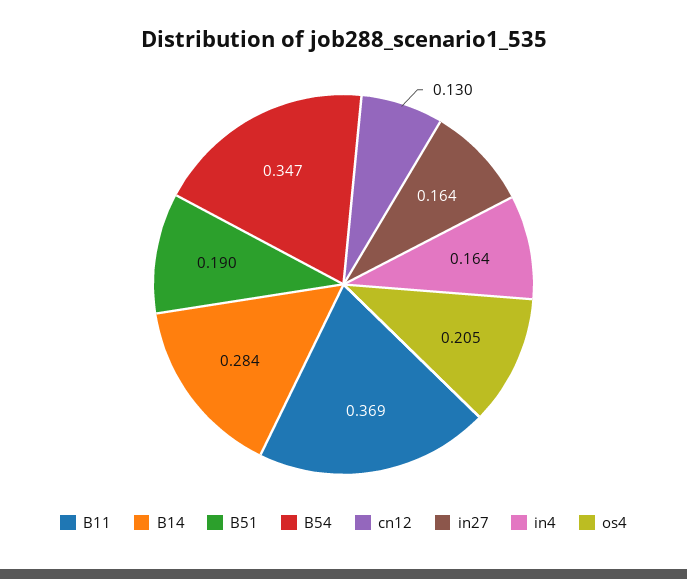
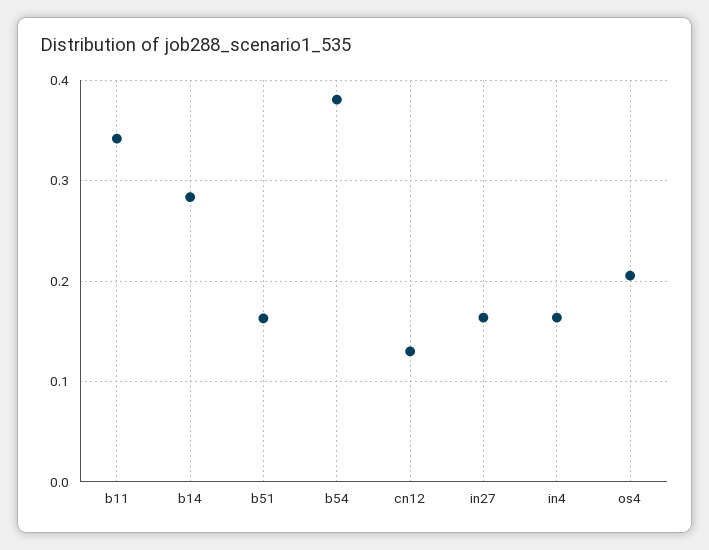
B11: 0.369 -> 0.34
B51: 0.19 -> 0.16
B54: 0.347 -> 0.38

